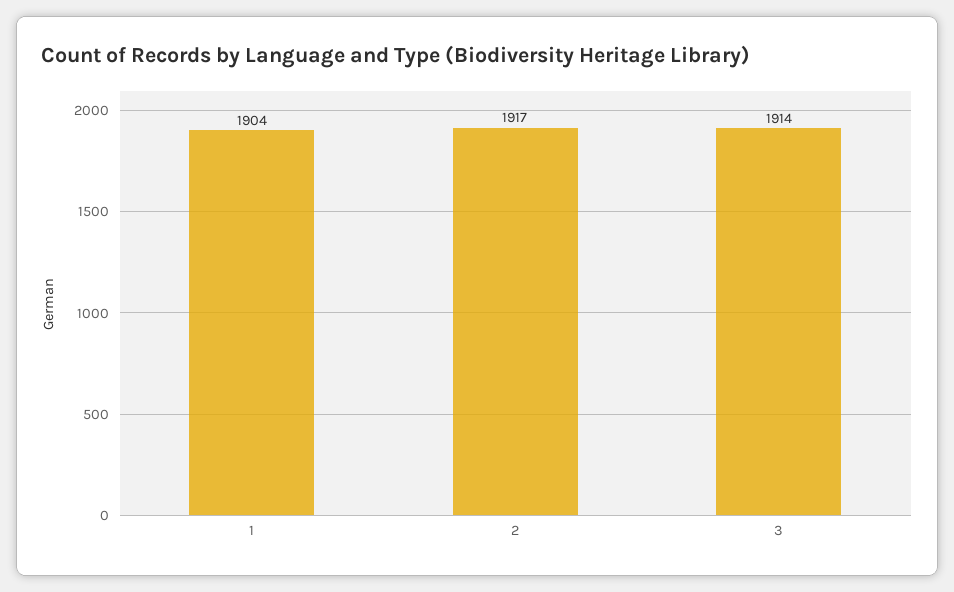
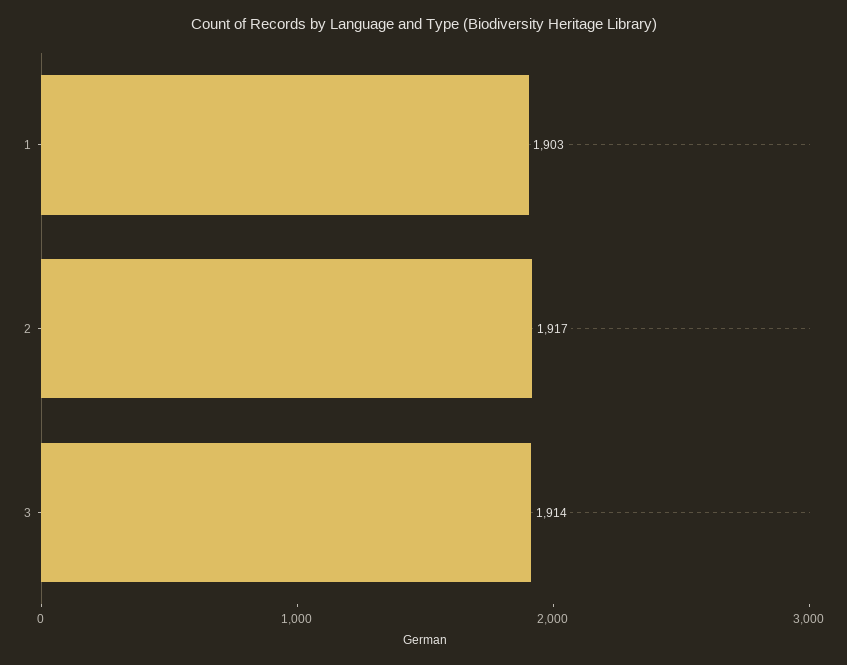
1: 1904 -> 1903

